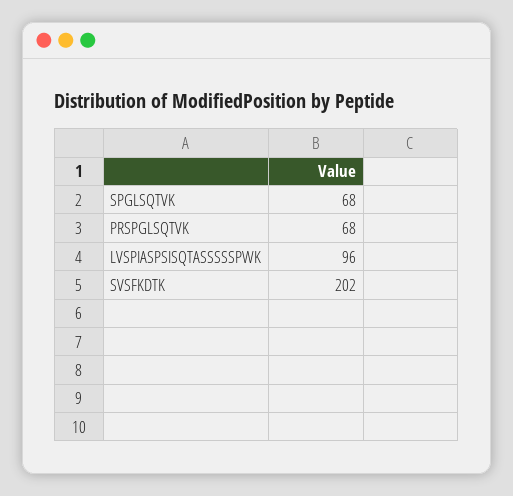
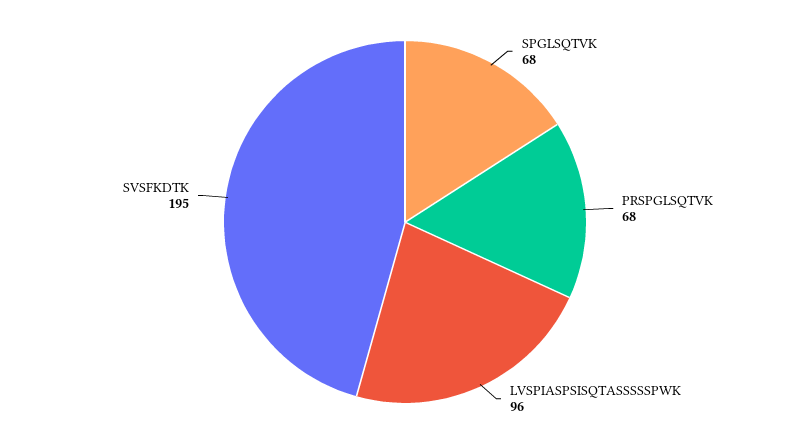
SVSFKDTK: 202 -> 195

